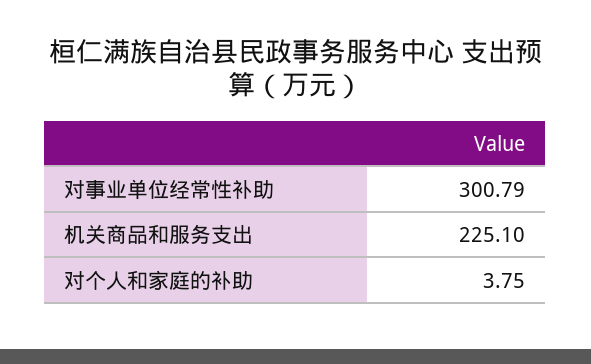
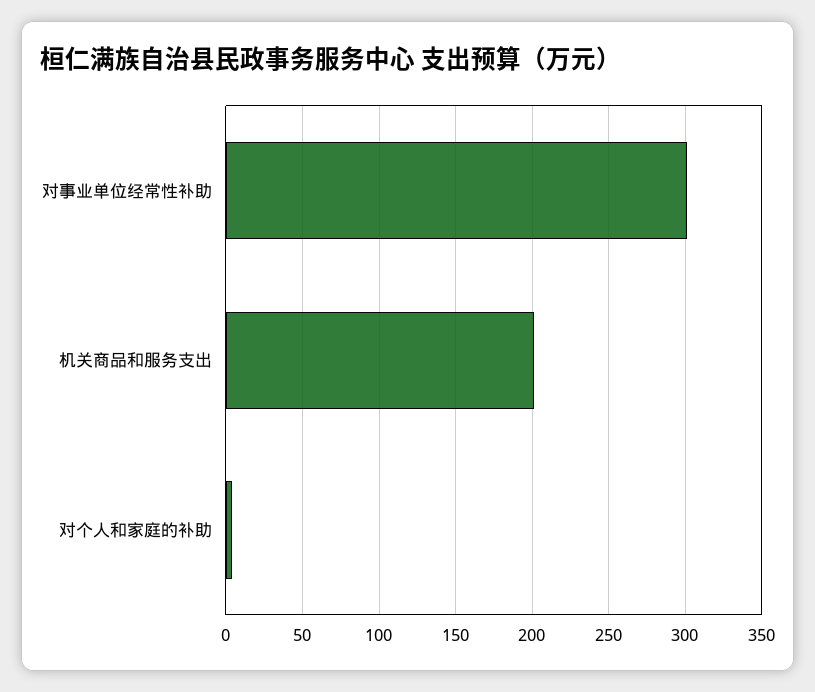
机关商品和服务支出: 225.1 -> 200

